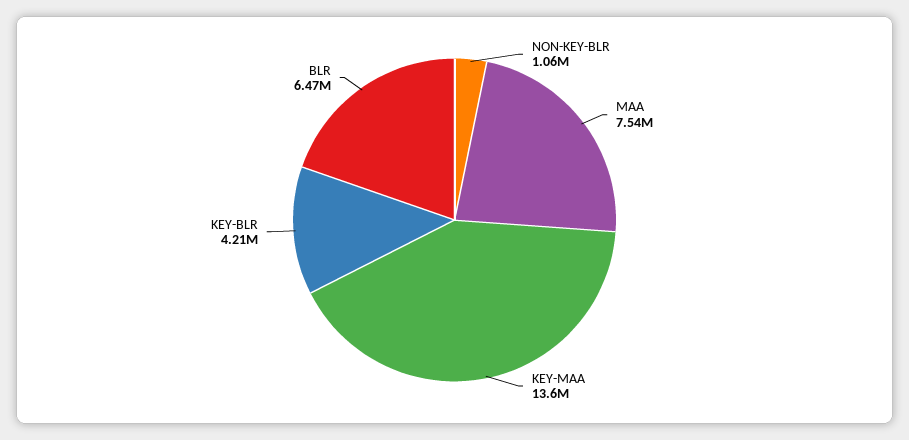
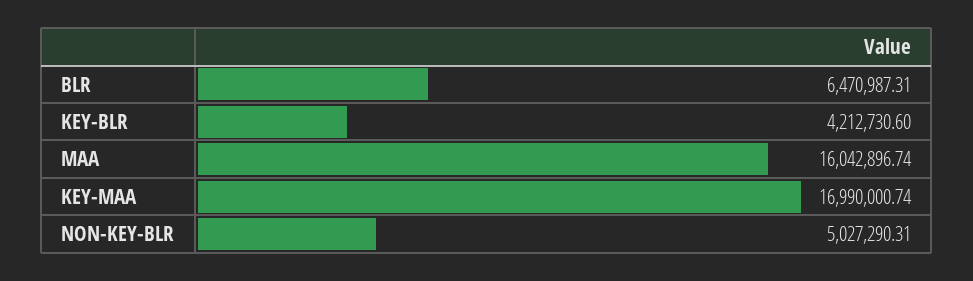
NON-KEY-BLR: 1060000 -> 5027290.31
MAA: 7540000 -> 16042896.74
KEY-MAA: 13600000 -> 16990000.74

